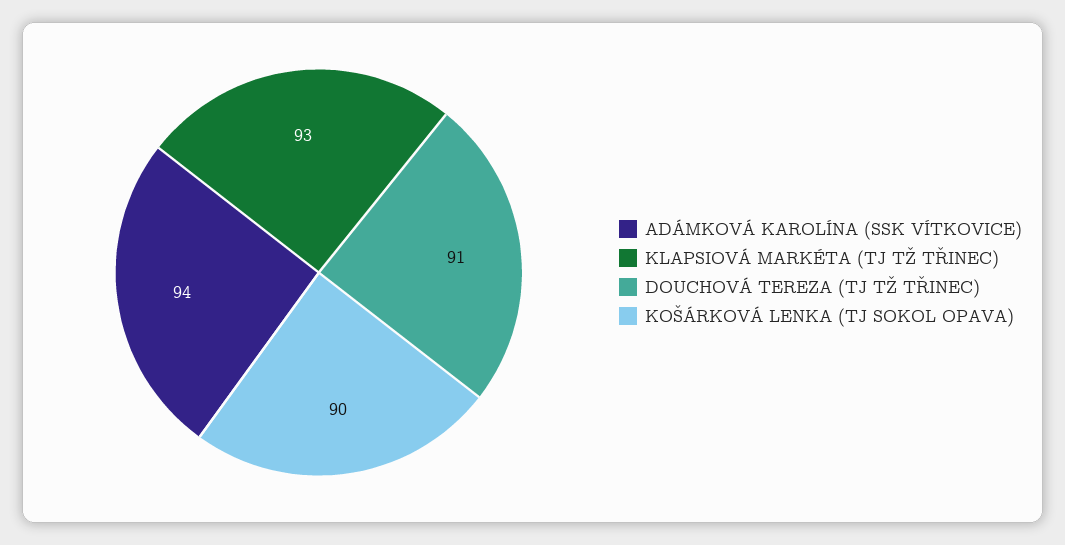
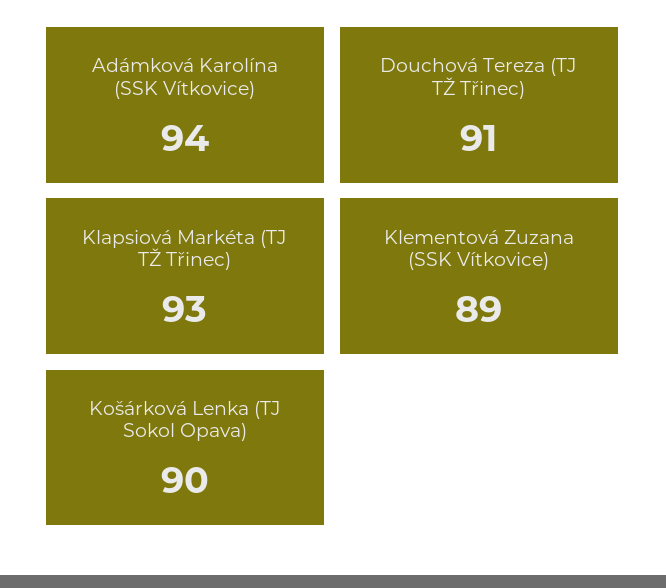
Klementová Zuzana (SSK Vítkovice): none -> 89

